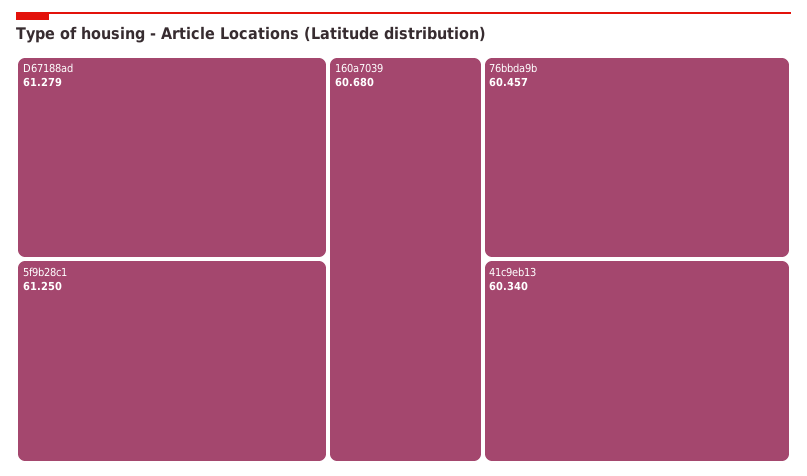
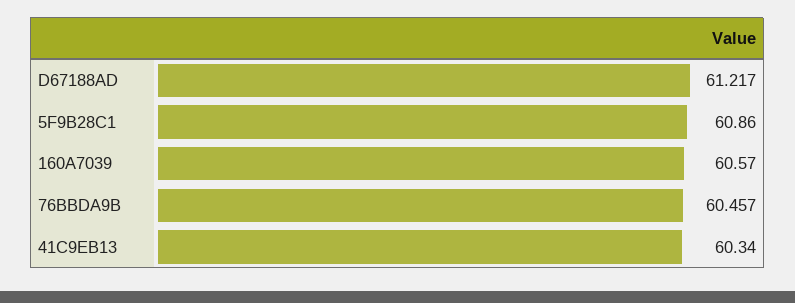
D67188ad: 61.279 -> 61.217
5f9b28c1: 61.25 -> 60.86
160a7039: 60.68 -> 60.57

